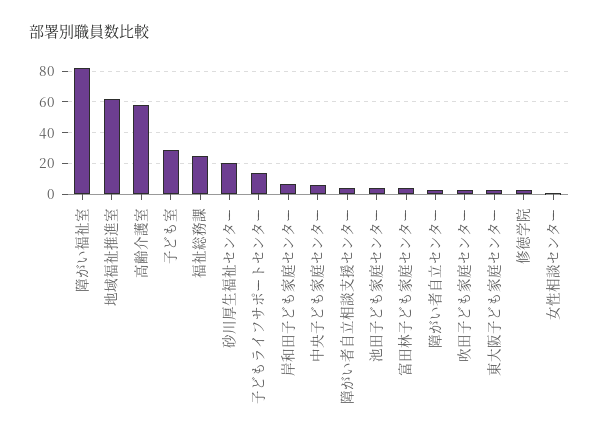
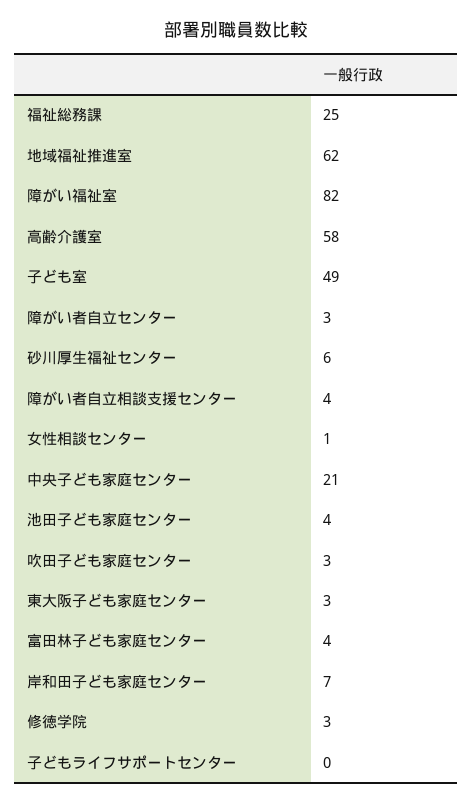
子ども室: 30 -> 49
砂川厚生福祉センター: 20 -> 6
子どもライフサポートセンター: 15 -> 0
中央子ども家庭センター: 5 -> 21

